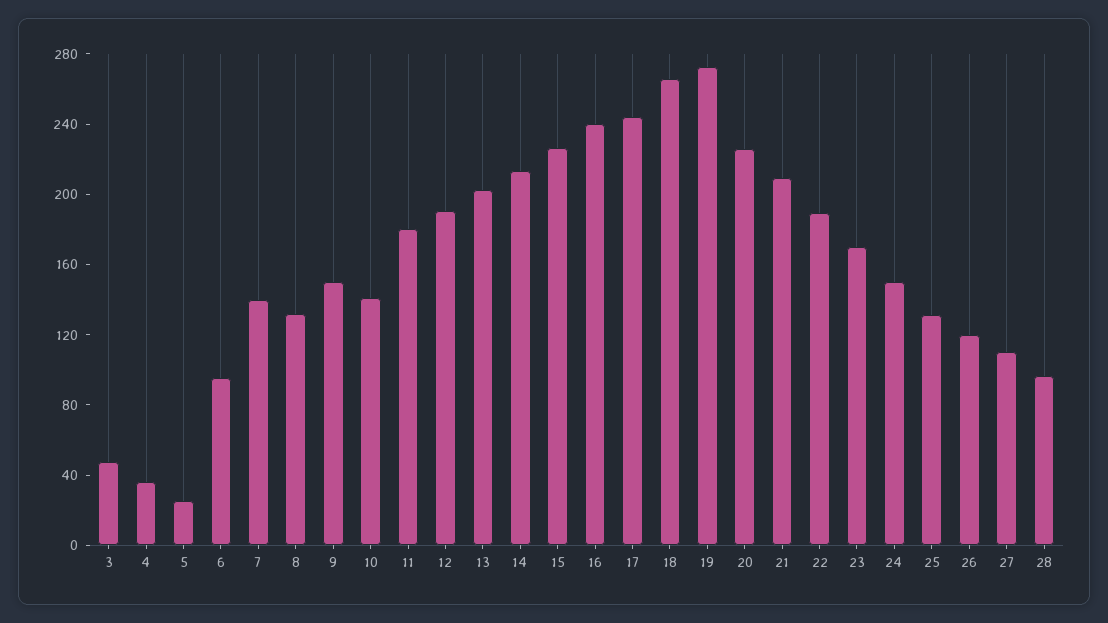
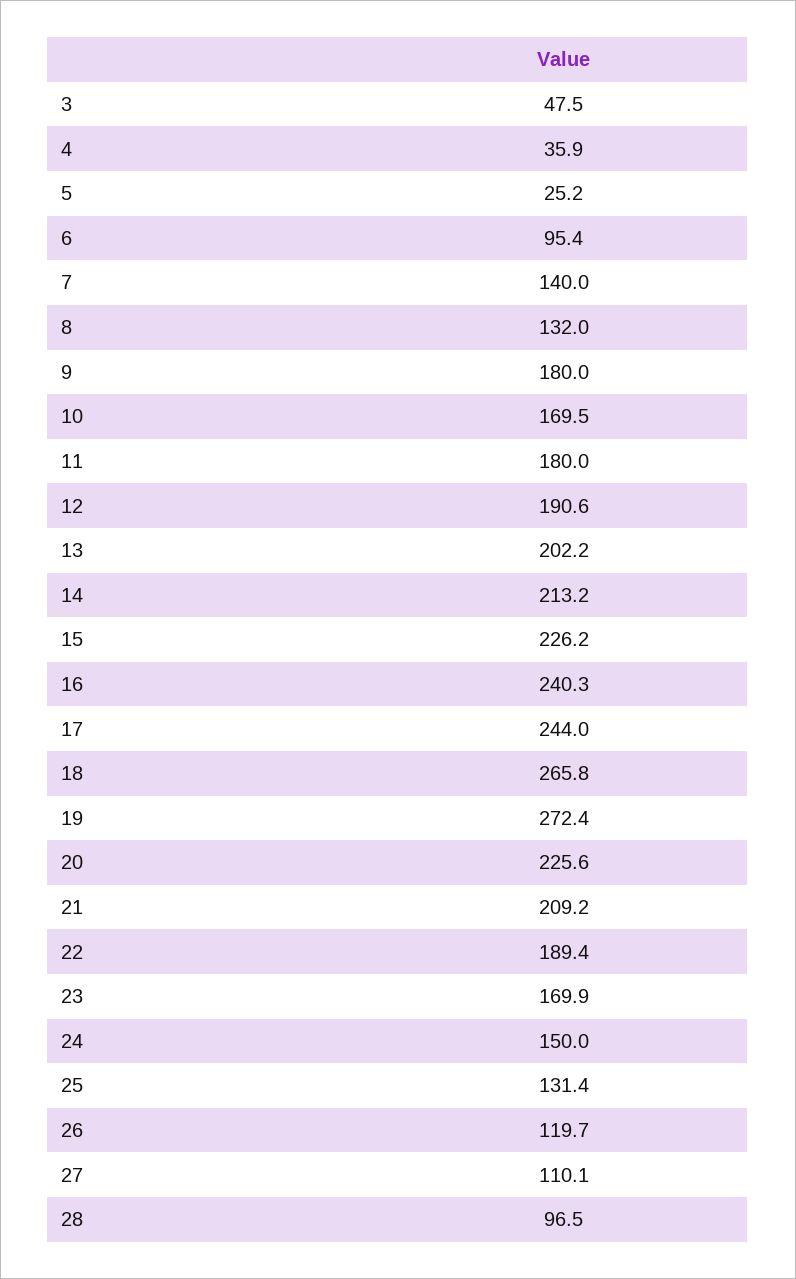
9: 150 -> 180
10: 140 -> 169.5

